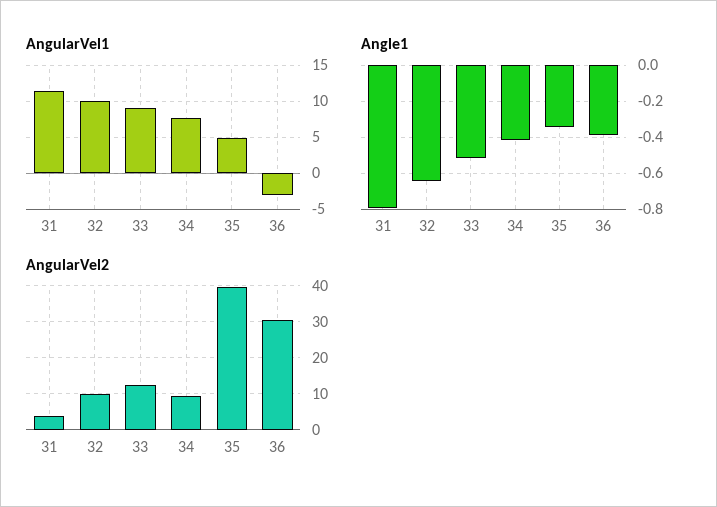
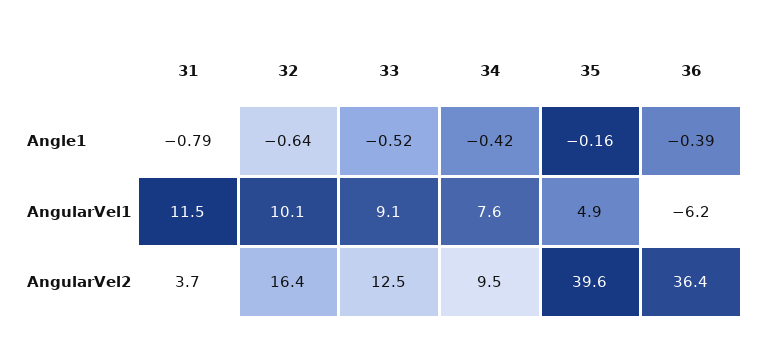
AngularVel1, 36: -3 -> -6.2
Angle1, 35: -0.35 -> -0.16
AngularVel2, 32: 10 -> 16.4
AngularVel2, 36: 30 -> 36.4

